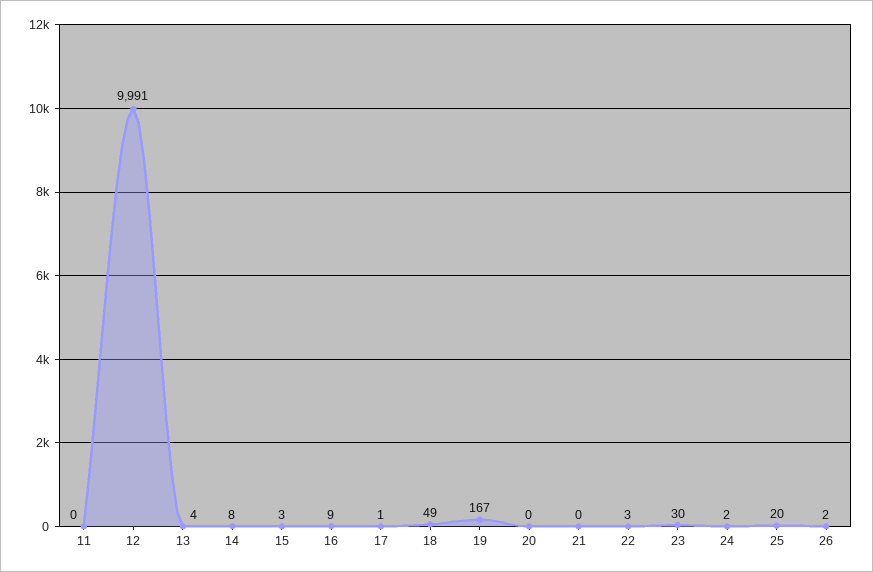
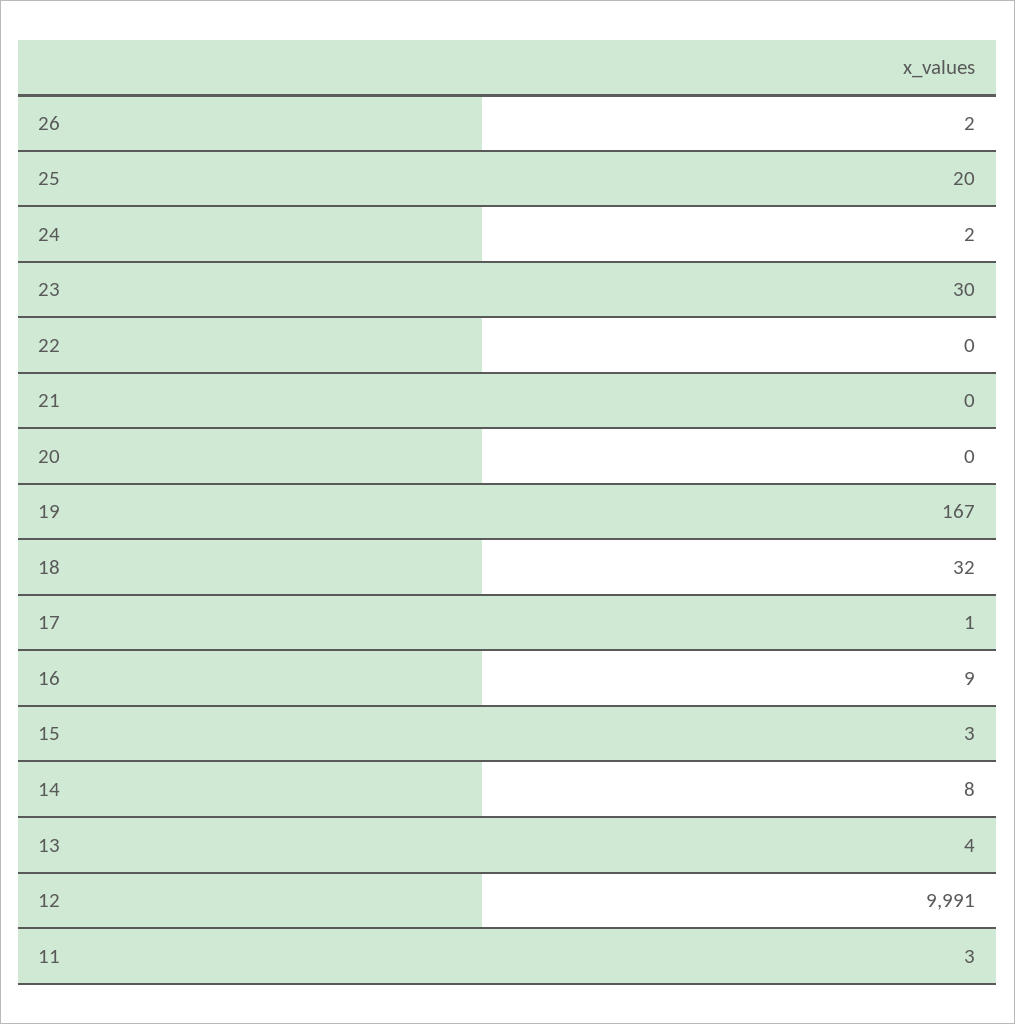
11: 0 -> 3
18: 49 -> 32
22: 3 -> 0

